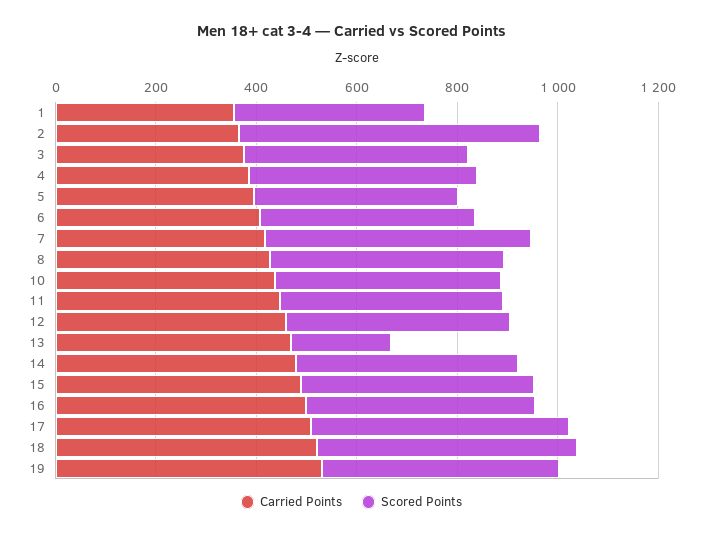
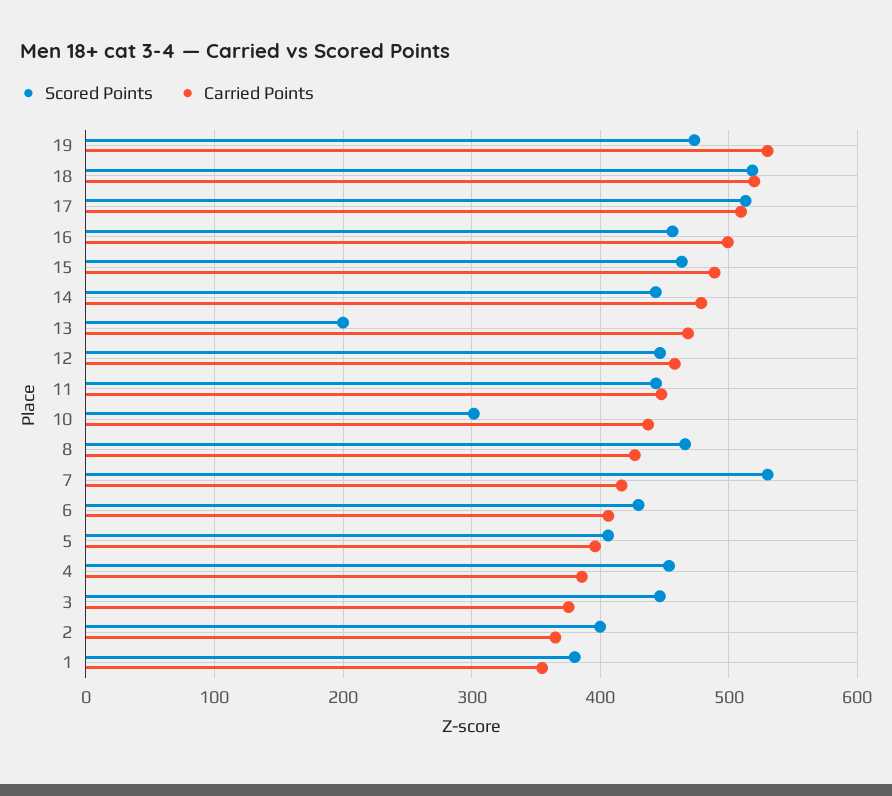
Scored Points, 2: 600 -> 400
Scored Points, 10: 450 -> 300

